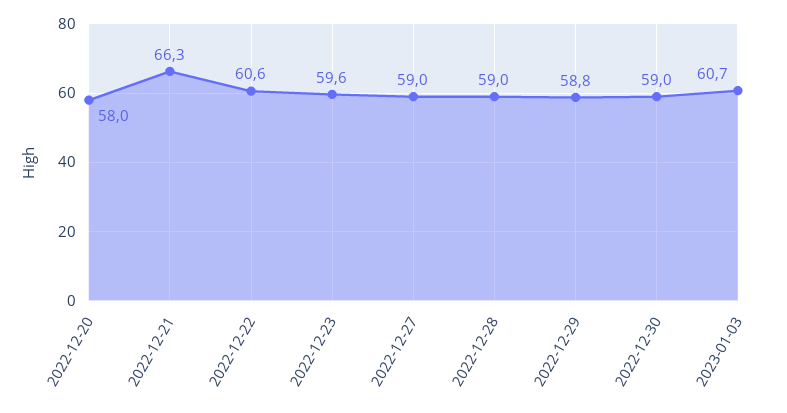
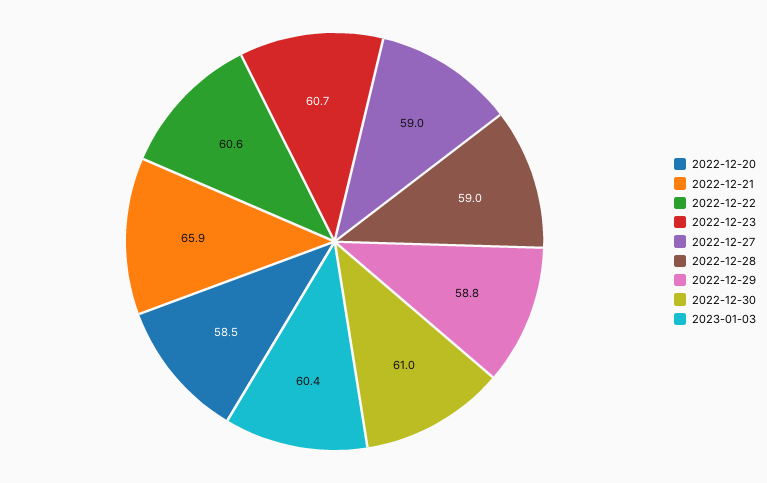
2022-12-20: 58 -> 58.5
2022-12-21: 66.3 -> 65.9
2022-12-23: 59.6 -> 60.7
2022-12-30: 59 -> 61
2023-01-03: 60.7 -> 60.4

